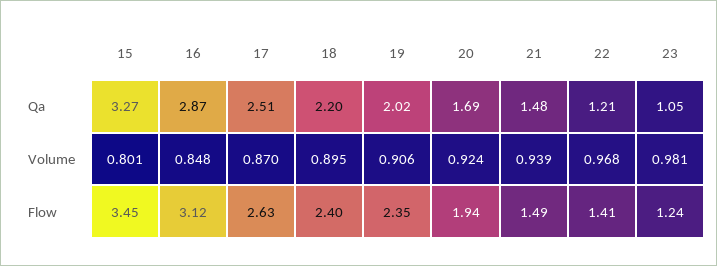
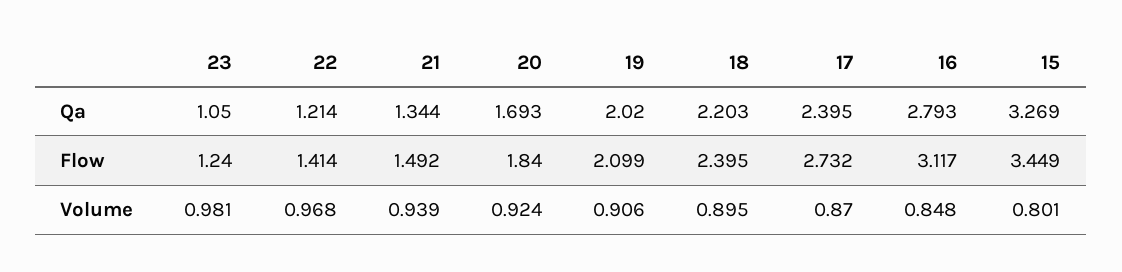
16, Qa: 2.87 -> 2.793
17, Qa: 2.51 -> 2.395
21, Qa: 1.48 -> 1.344
17, Flow: 2.63 -> 2.732
19, Flow: 2.35 -> 2.099
20, Flow: 1.94 -> 1.84

